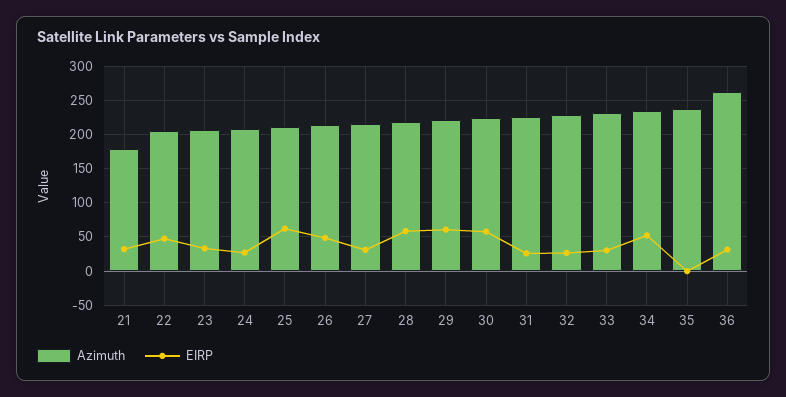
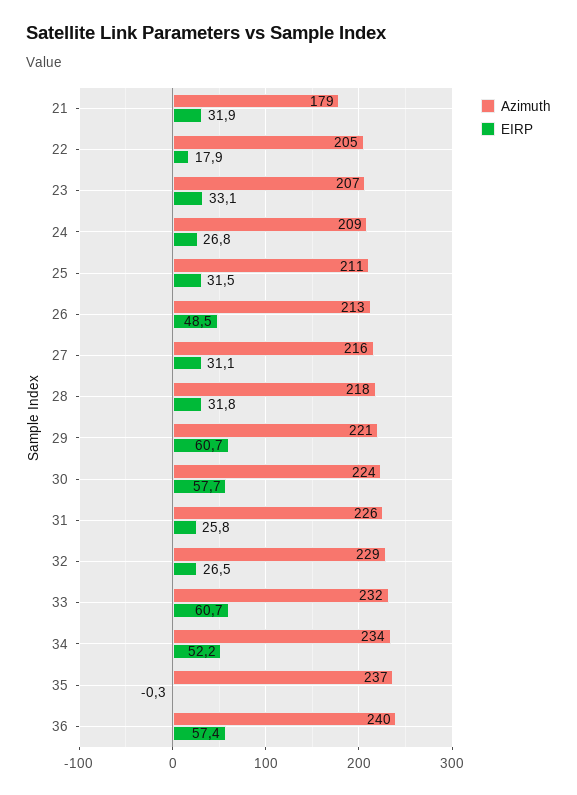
EIRP, 22: 50 -> 17.9
EIRP, 25: 60 -> 31.5
EIRP, 28: 60 -> 31.8
EIRP, 33: 30 -> 60.7
Azimuth, 36: 260 -> 240
EIRP, 36: 30 -> 57.4

